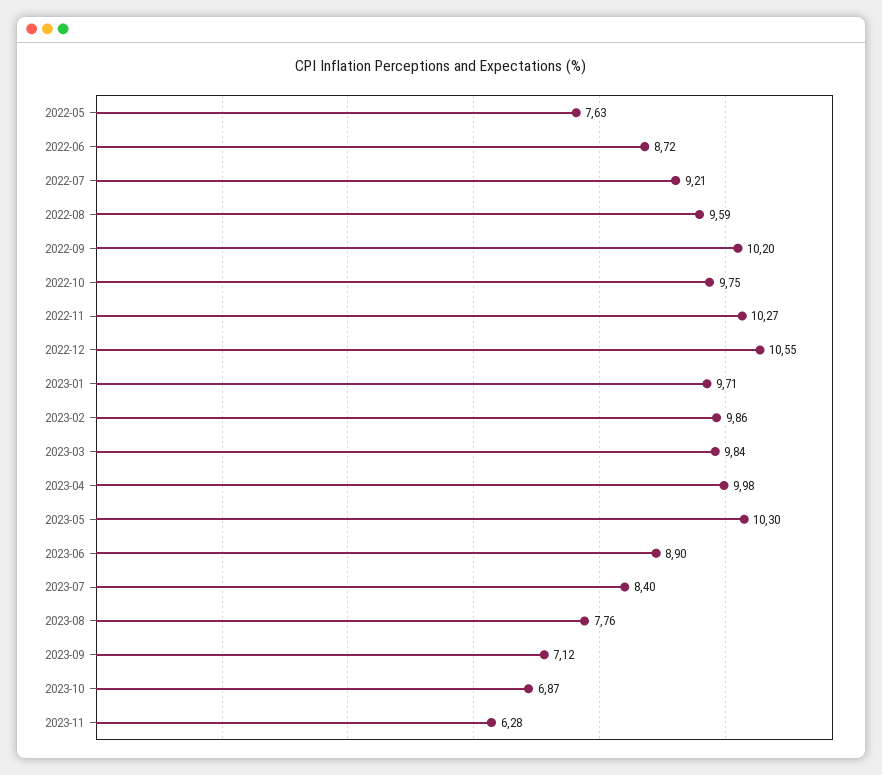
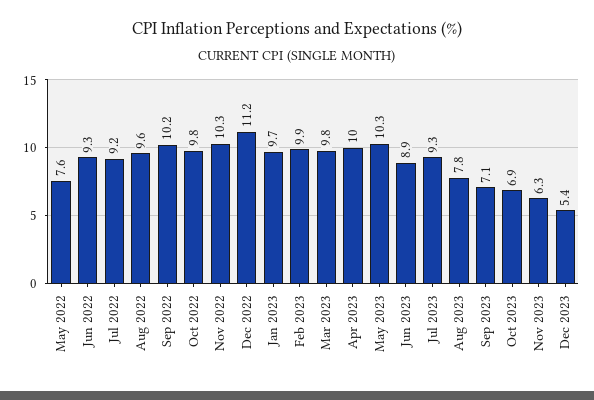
2022-06: 8.72 -> 9.3
2022-12: 10.55 -> 11.2
2023-07: 8.4 -> 9.3
Dec 2023: none -> 5.4

